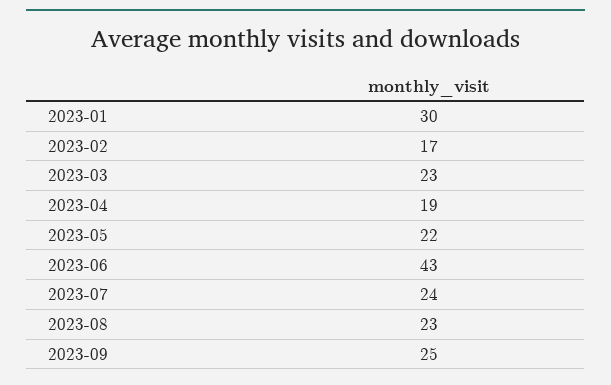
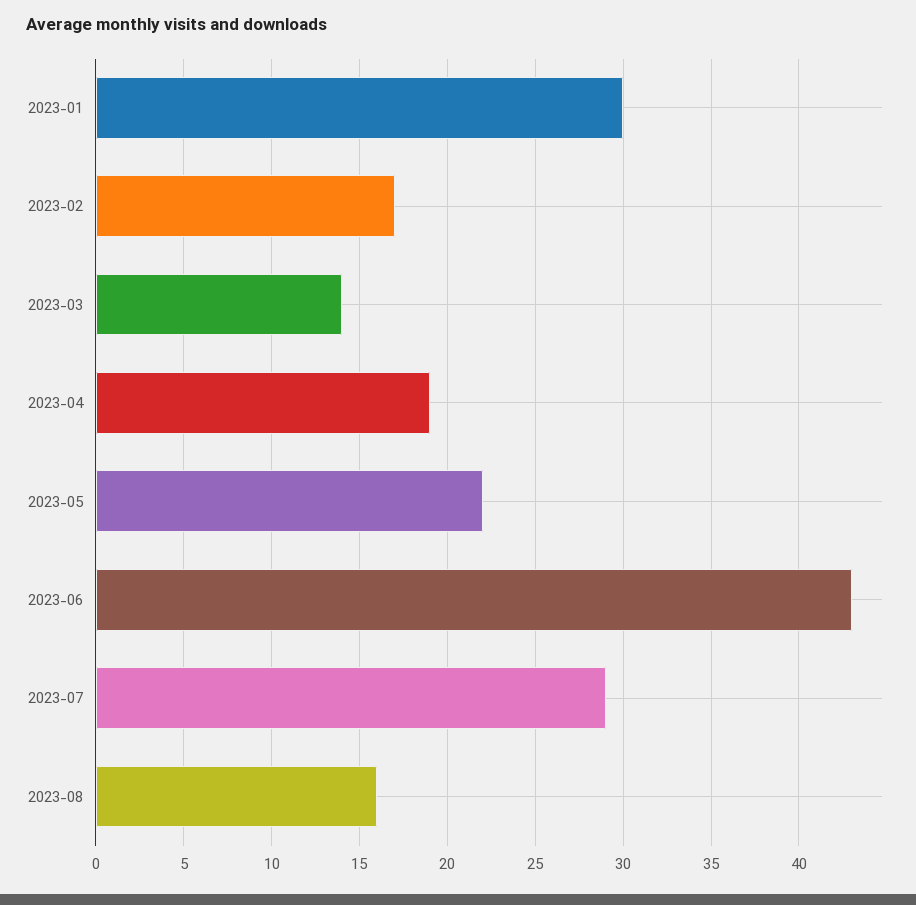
2023-03: 23 -> 14
2023-07: 24 -> 29
2023-08: 23 -> 16
2023-09: 25 -> none

